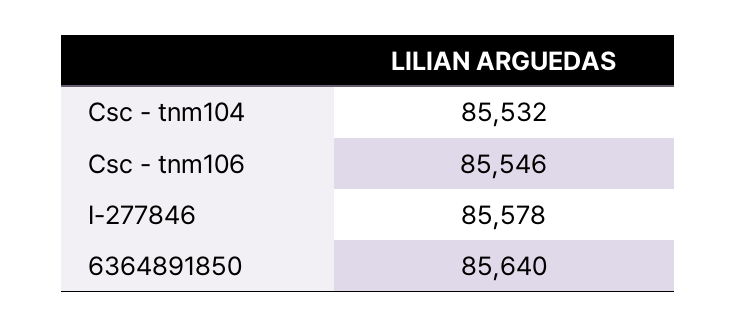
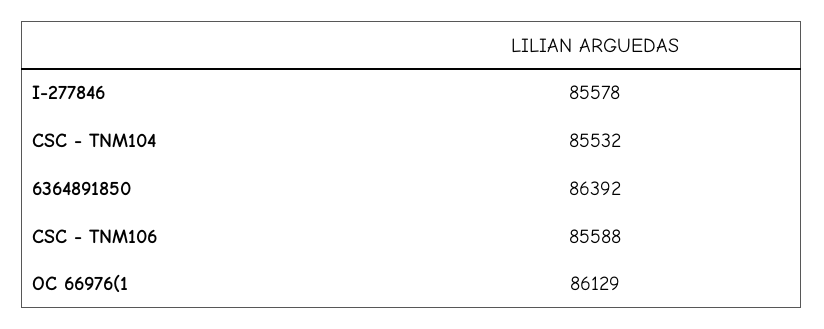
Csc - tnm106: 85546 -> 85588
6364891850: 85640 -> 86392
OC 66976(1: none -> 86129

